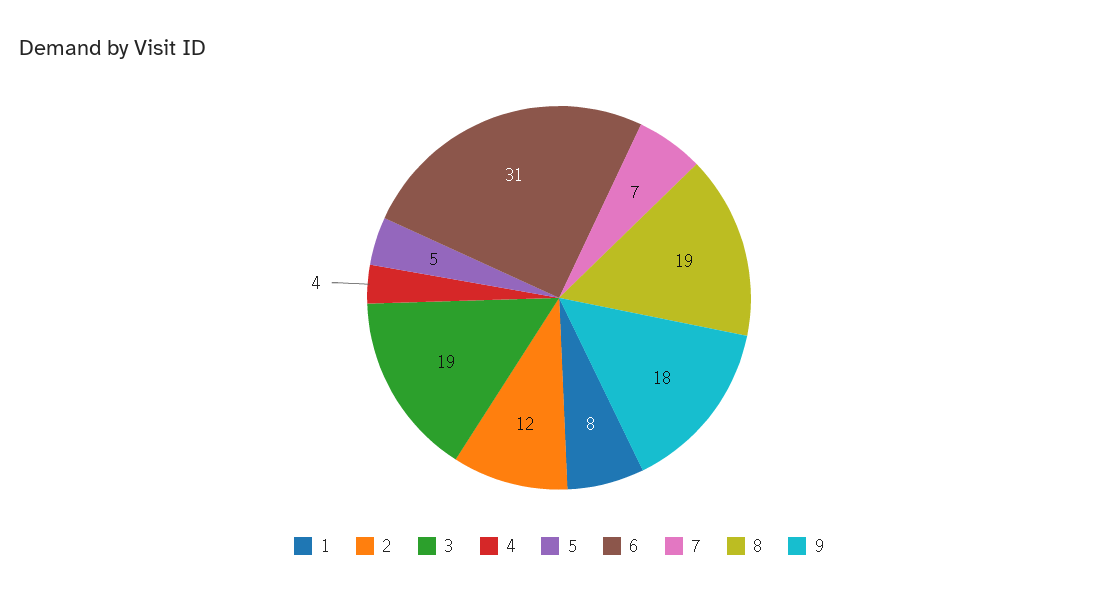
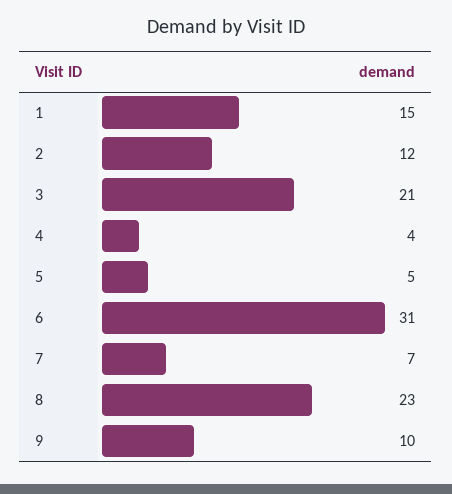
1: 8 -> 15
3: 19 -> 21
8: 19 -> 23
9: 18 -> 10

